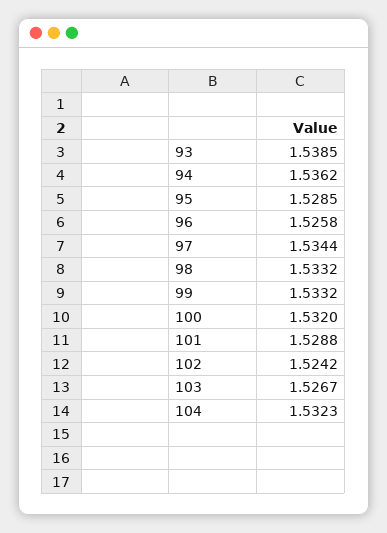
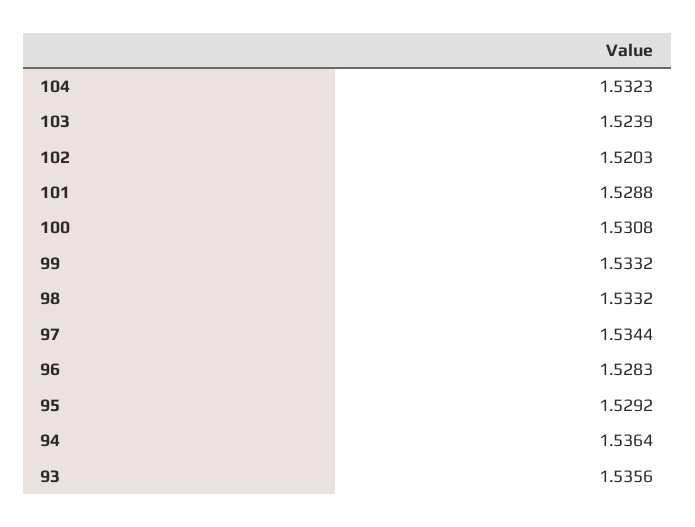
93: 1.5385 -> 1.5356
94: 1.5362 -> 1.5364
95: 1.5285 -> 1.5292
96: 1.5258 -> 1.5283
100: 1.532 -> 1.5308
102: 1.5242 -> 1.5203
103: 1.5267 -> 1.5239

